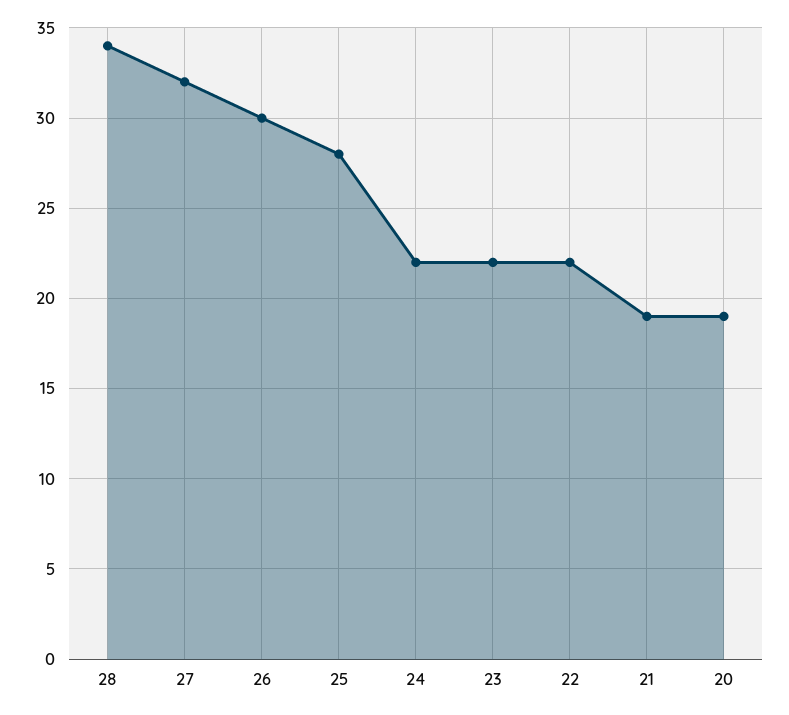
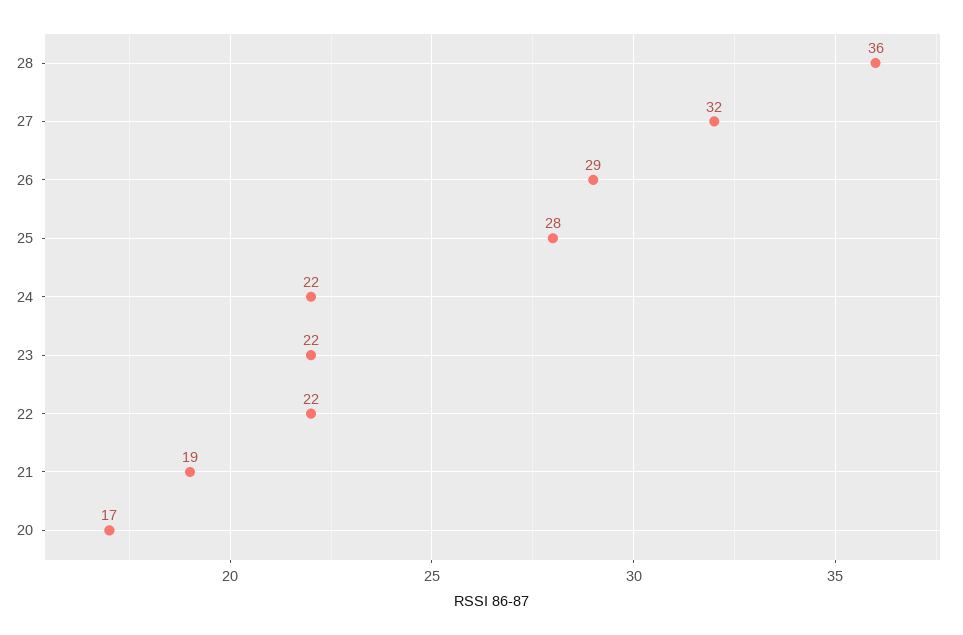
28: 34 -> 36
26: 30 -> 29
20: 19 -> 17

